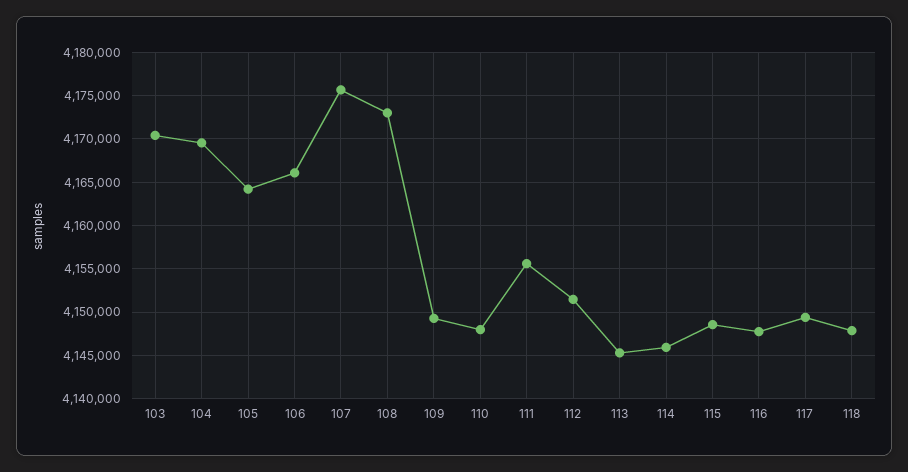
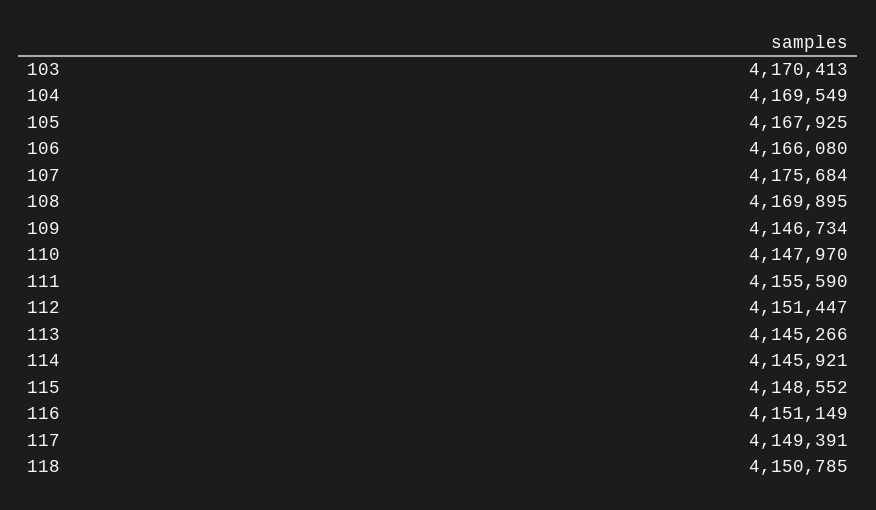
105: 4164000 -> 4167925
108: 4173000 -> 4169895
109: 4149000 -> 4146734
116: 4148000 -> 4151149
118: 4148000 -> 4150785

